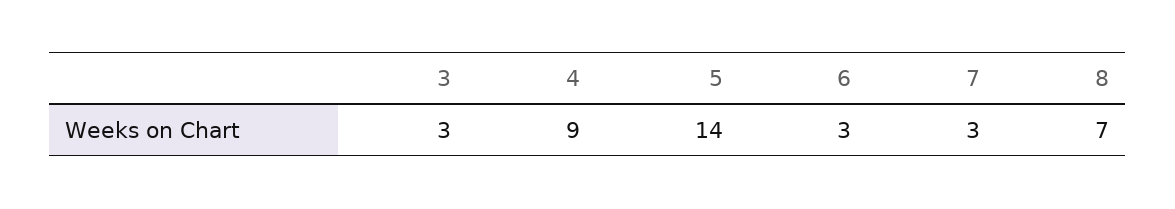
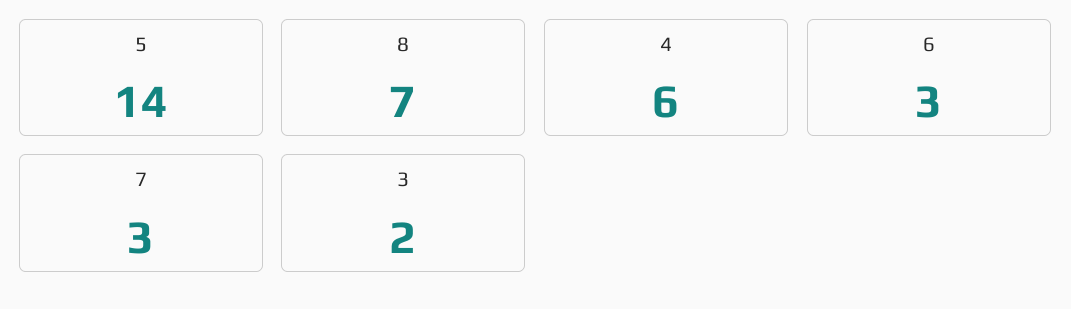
3: 3 -> 2
4: 9 -> 6

